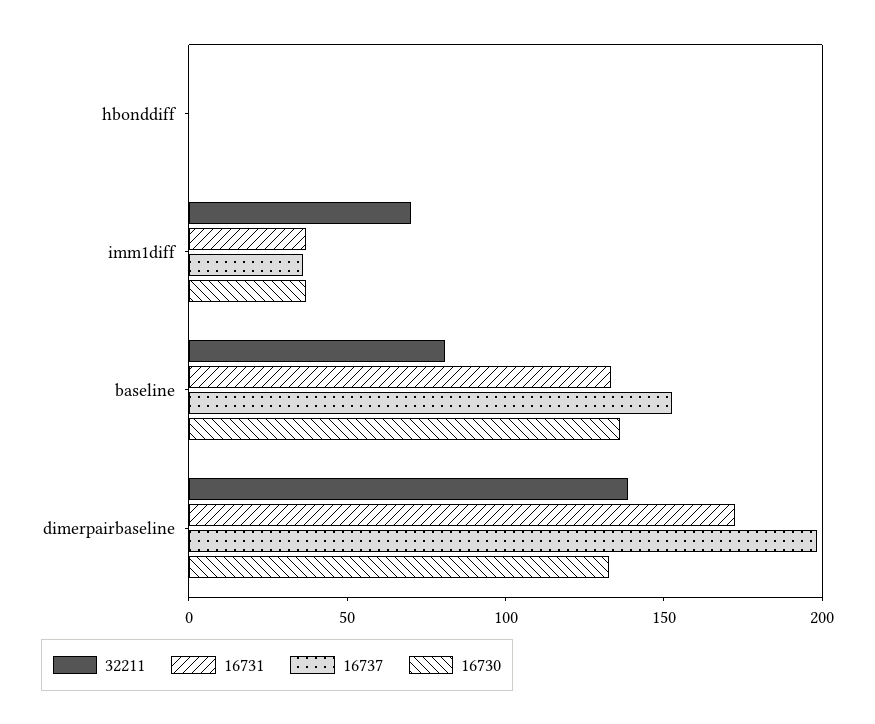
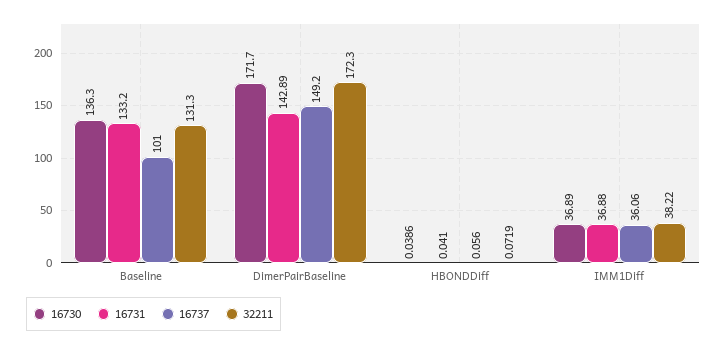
32211, imm1diff: 70 -> 38.22
32211, baseline: 80 -> 131.3
16737, baseline: 150 -> 101
32211, dimerpairbaseline: 140 -> 172.3
16731, dimerpairbaseline: 170 -> 142.89
16737, dimerpairbaseline: 200 -> 149.2
16730, dimerpairbaseline: 130 -> 171.7

